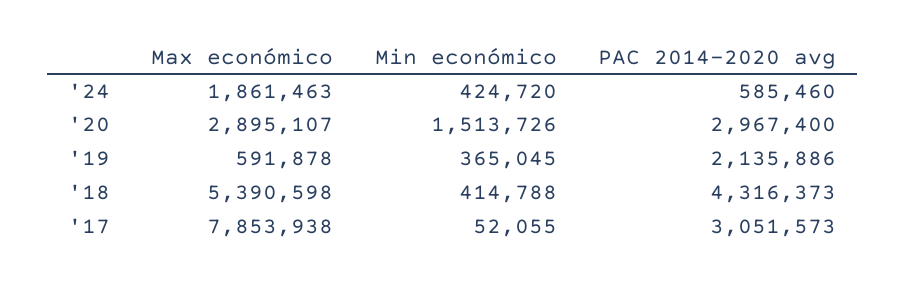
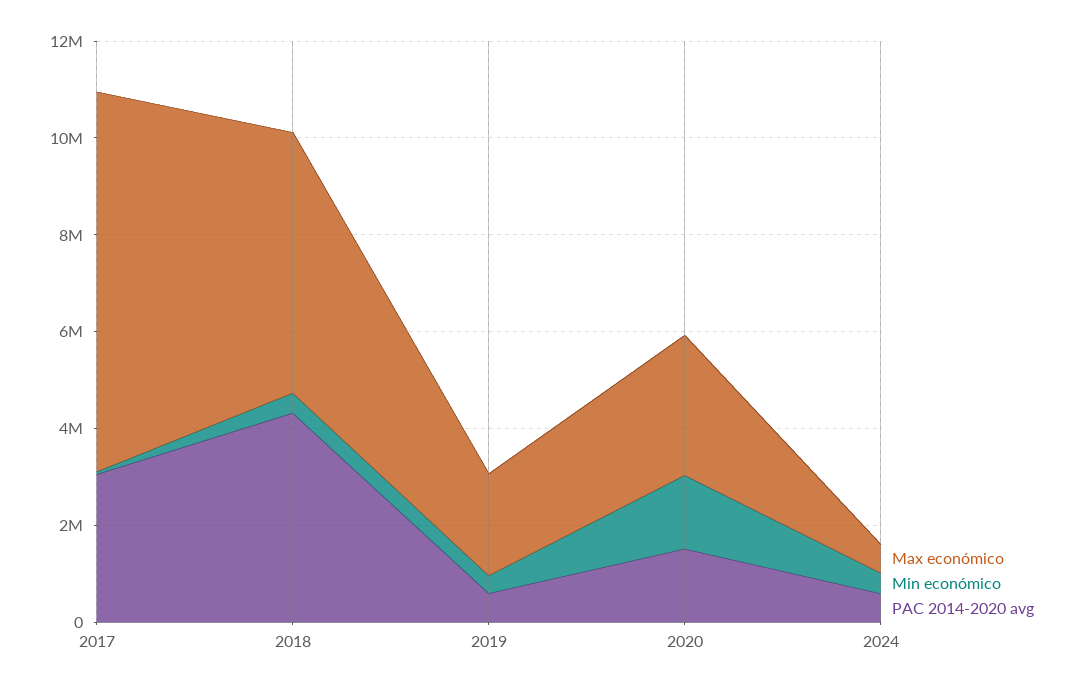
Max económico, '24: 1861463 -> 500000
PAC 2014-2020 avg, '20: 2967400 -> 1500000
Max económico, '19: 591878 -> 2000000
PAC 2014-2020 avg, '19: 2135886 -> 500000

